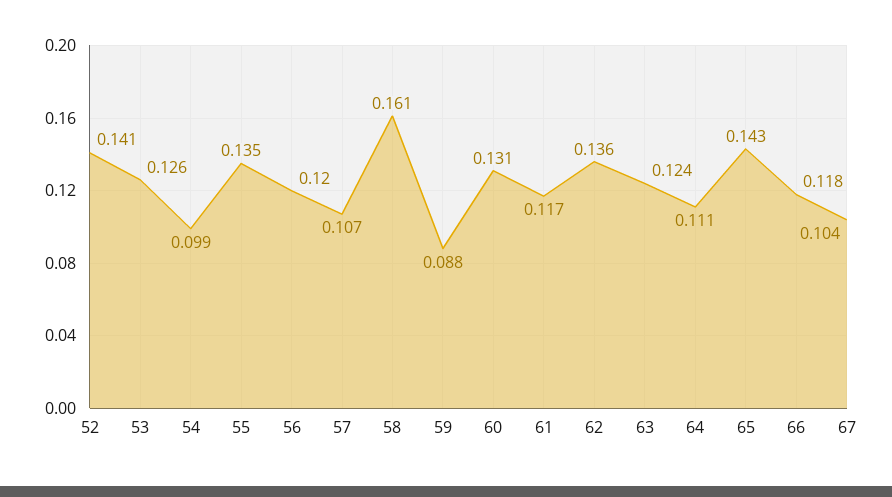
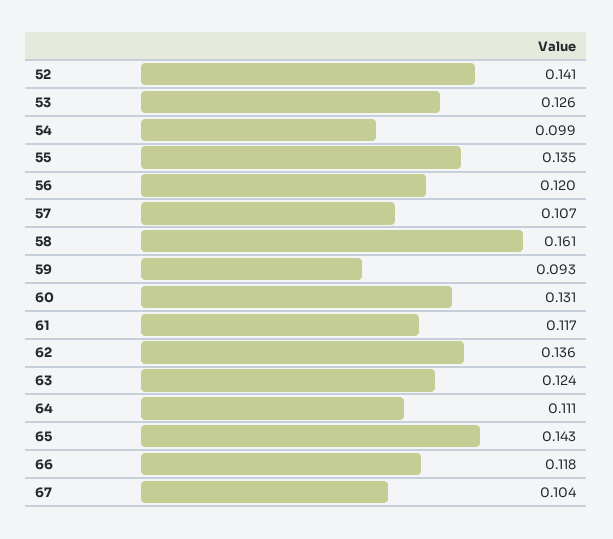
59: 0.088 -> 0.093

